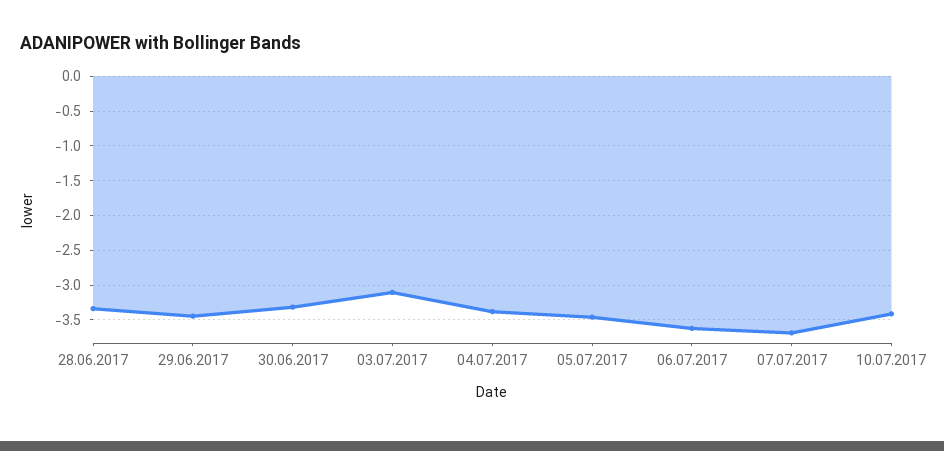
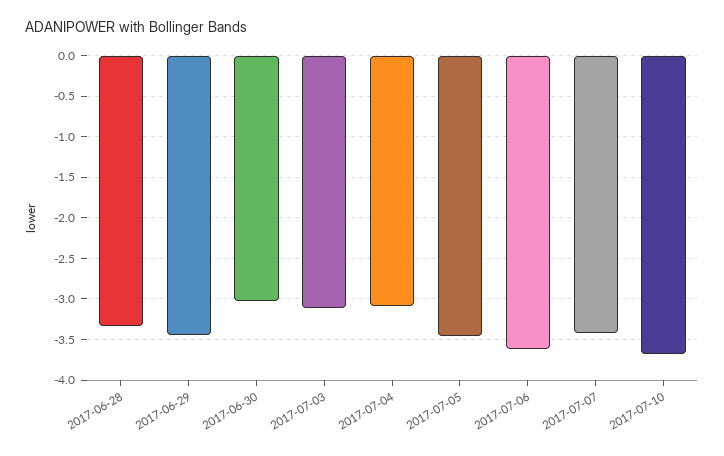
30.06.2017: -3.3 -> -3
04.07.2017: -3.4 -> -3.1
07.07.2017: -3.7 -> -3.4
10.07.2017: -3.4 -> -3.7

